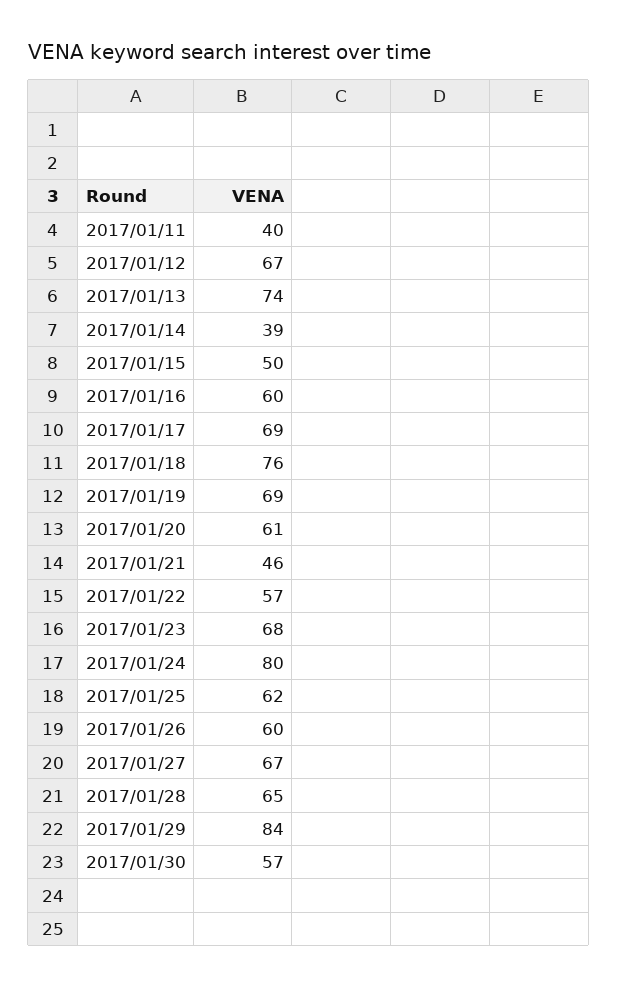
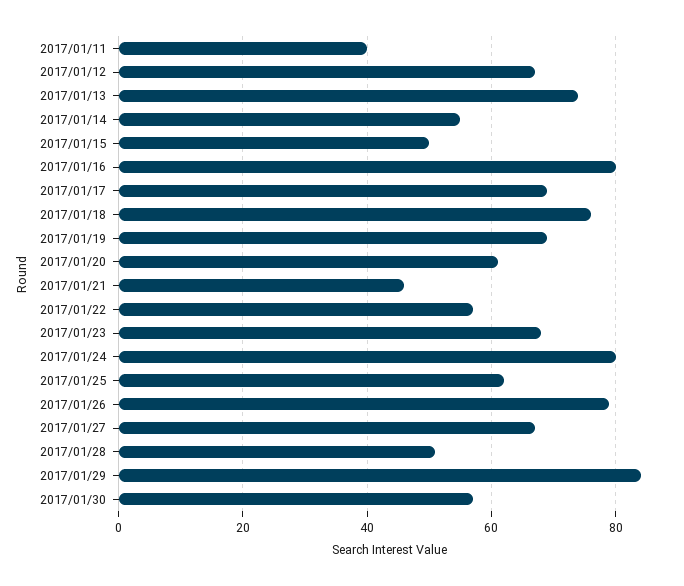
2017/01/14: 39 -> 55
2017/01/16: 60 -> 80
2017/01/26: 60 -> 80
2017/01/28: 65 -> 50

